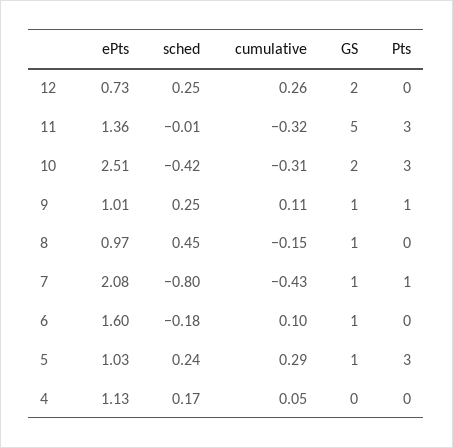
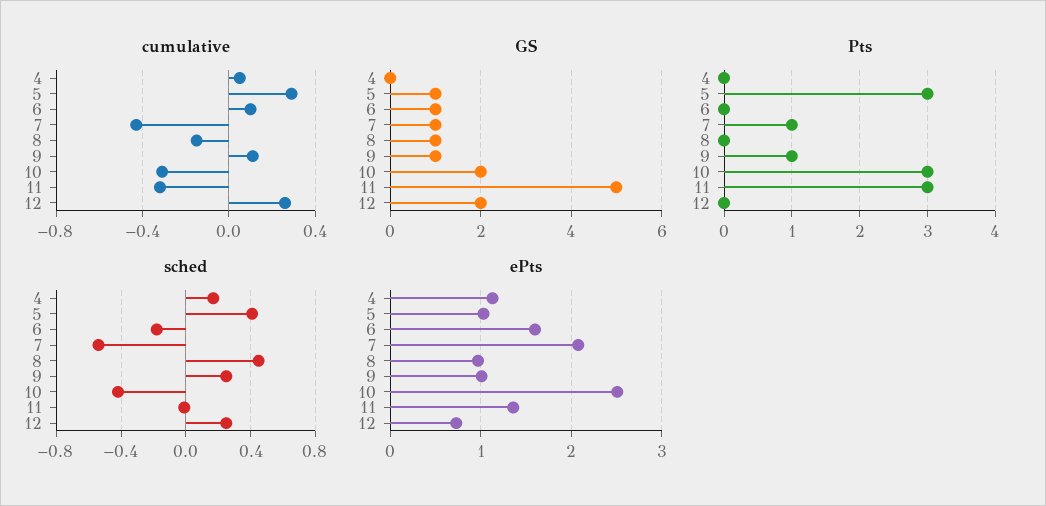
sched, 7: -0.8 -> -0.55
sched, 5: 0.24 -> 0.4

